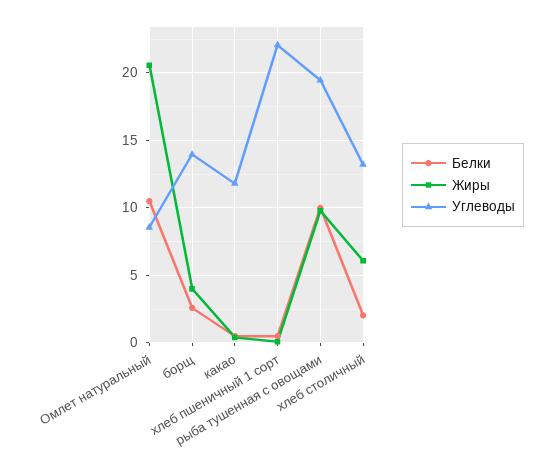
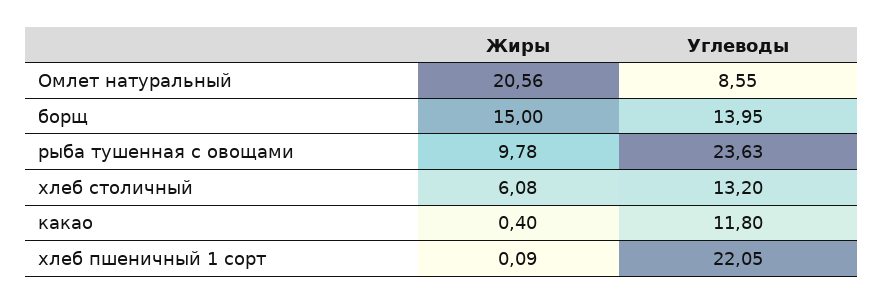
Белки, Омлет натуральный: 10.5 -> none
Белки, борщ: 2.5 -> none
Жиры, борщ: 4 -> 15
Белки, какао: 0.5 -> none
Белки, хлеб пшеничный 1 сорт: 0.5 -> none
Белки, рыба тушенная с овощами: 10 -> none
Углеводы, рыба тушенная с овощами: 19.5 -> 23.63
Белки, хлеб столичный: 2 -> none

